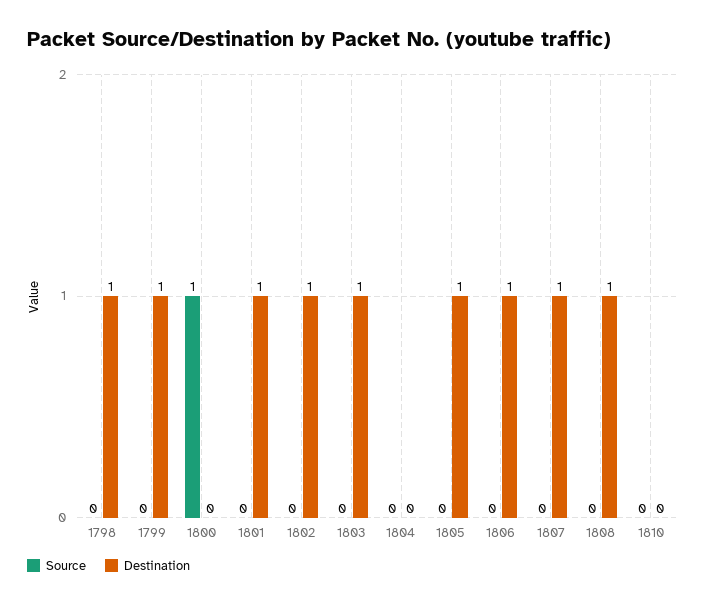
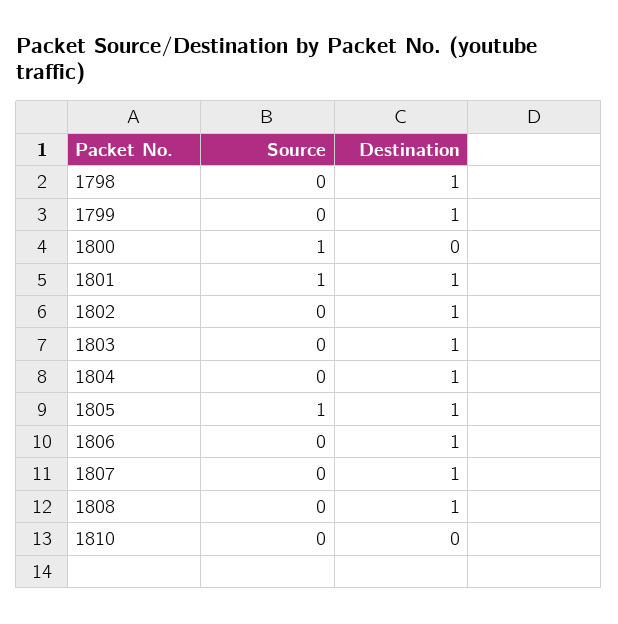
Source, 1801: 0 -> 1
Destination, 1804: 0 -> 1
Source, 1805: 0 -> 1

